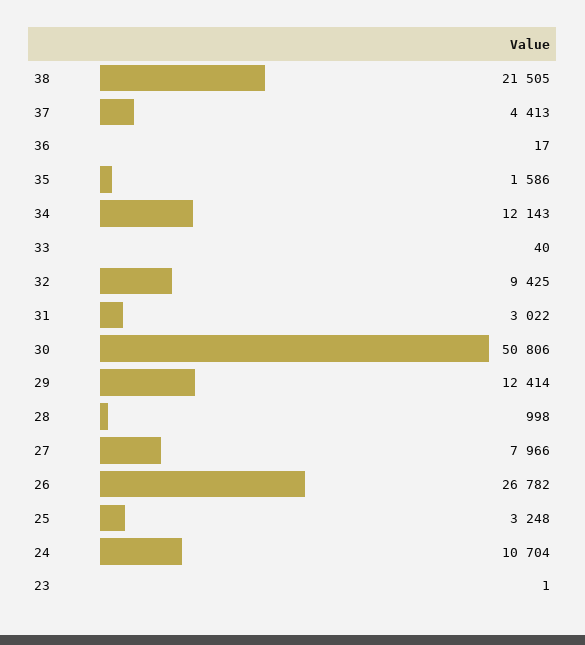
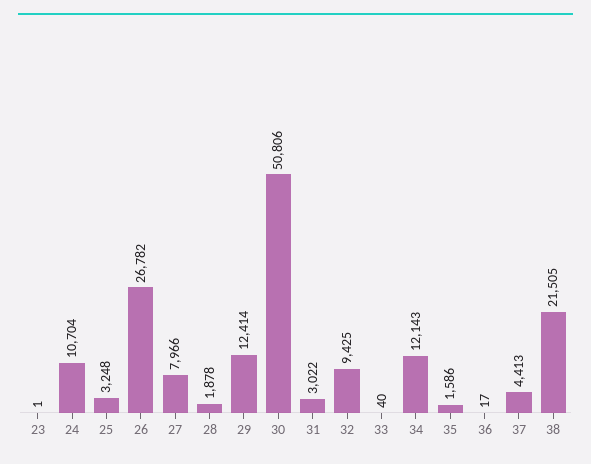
28: 998 -> 1878

